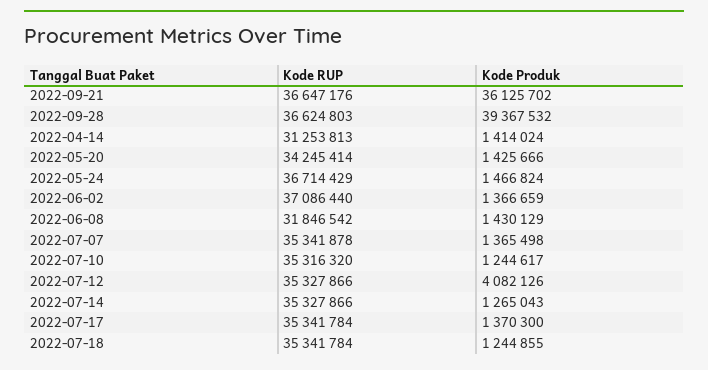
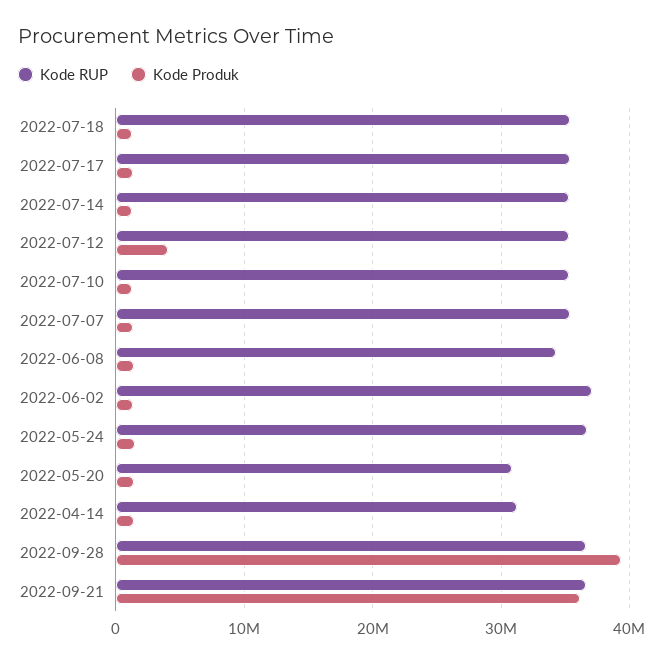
Kode RUP, 2022-05-20: 34245414 -> 31000000
Kode RUP, 2022-06-08: 31846542 -> 34000000

